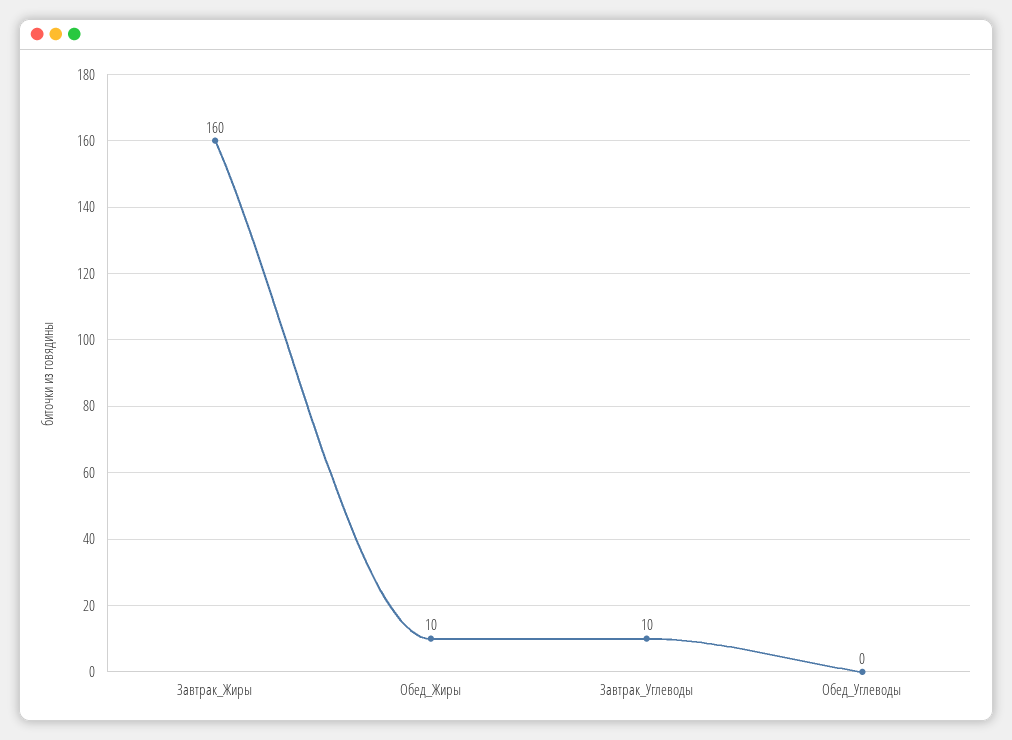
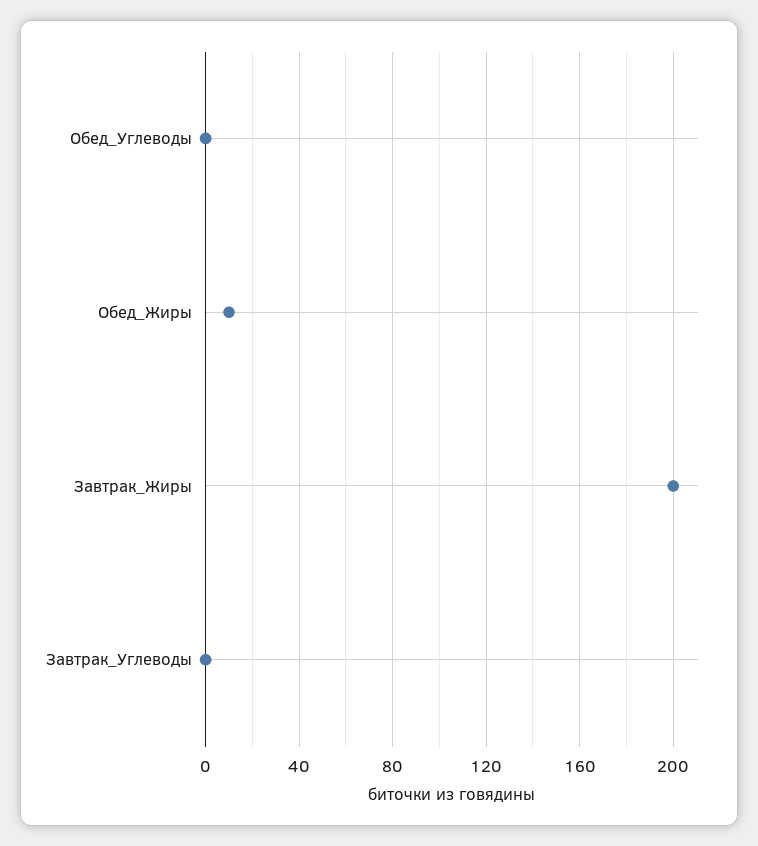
Завтрак_Жиры: 160 -> 200
Завтрак_Углеводы: 10 -> 0

